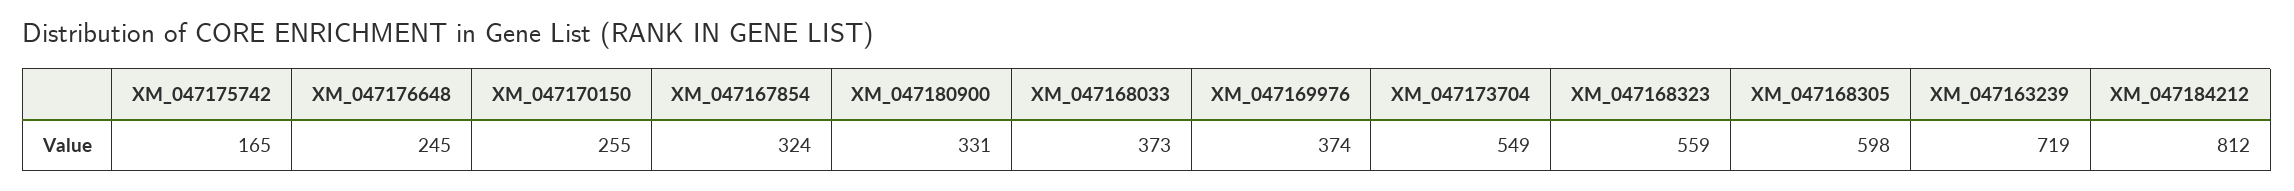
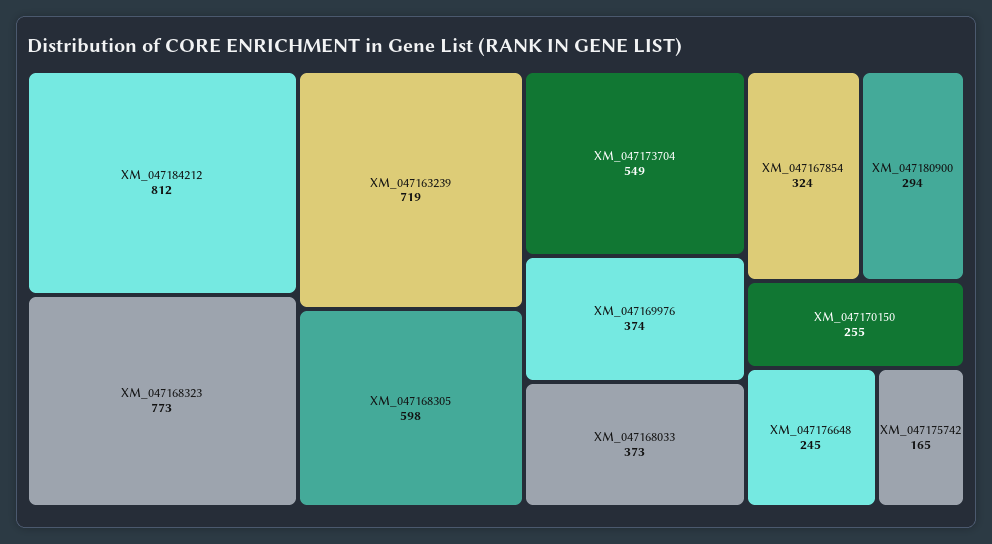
XM_047180900: 331 -> 294
XM_047168323: 559 -> 773

